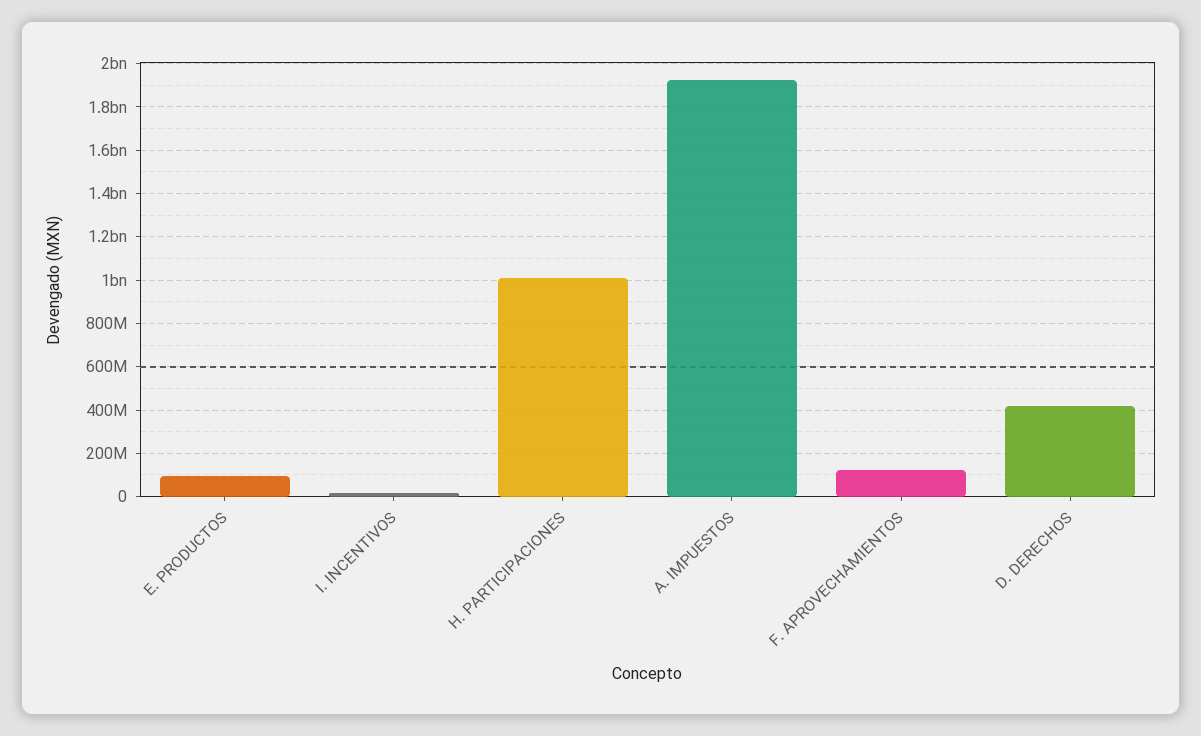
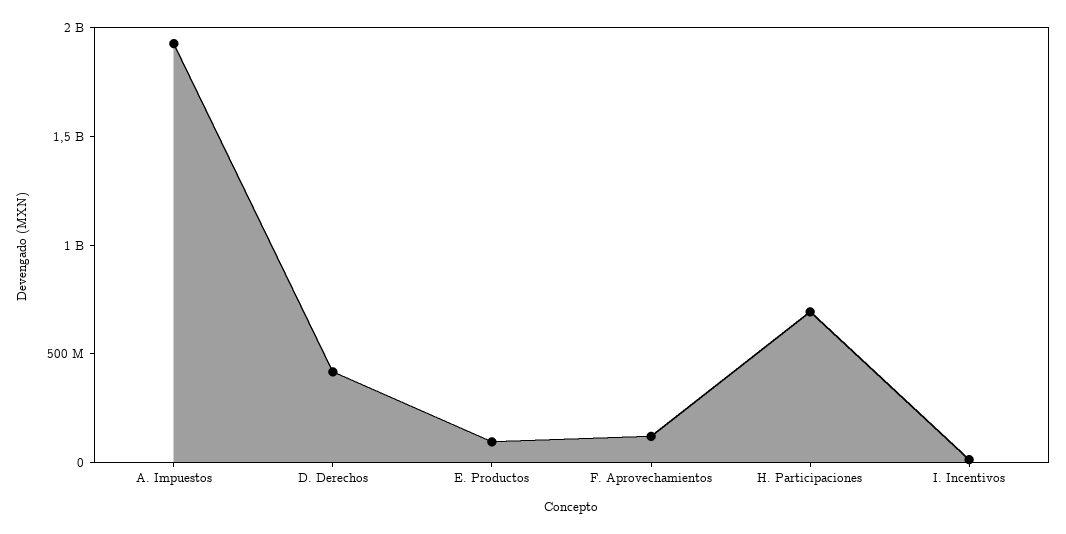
H. PARTICIPACIONES: 1000000000 -> 700000000

